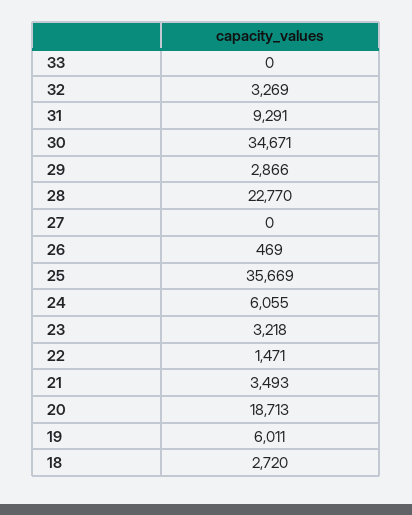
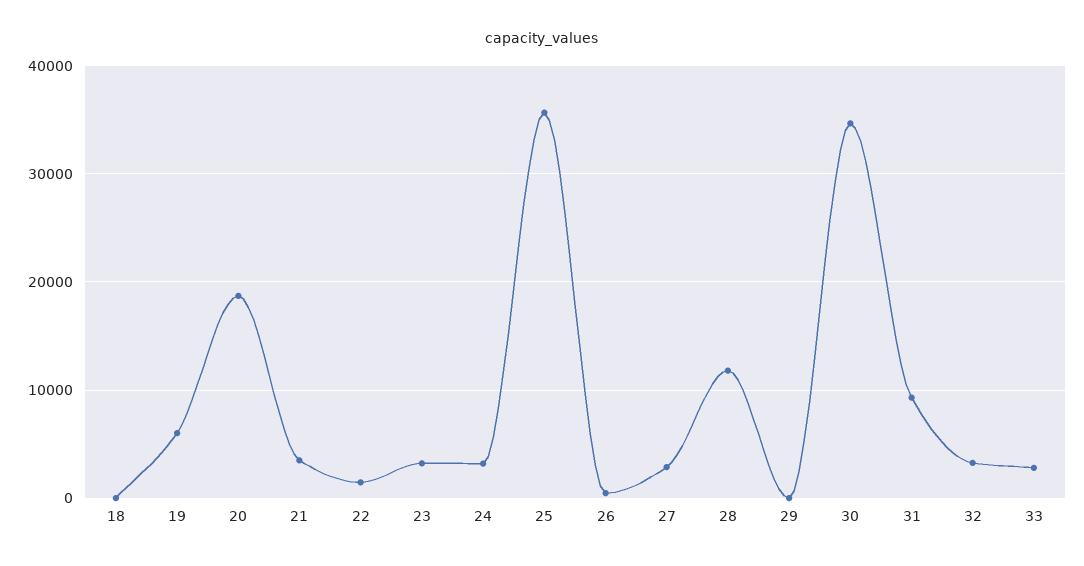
33: 0 -> 3000
29: 2866 -> 0
28: 22770 -> 12000
27: 0 -> 3000
24: 6055 -> 3000
18: 2720 -> 0

